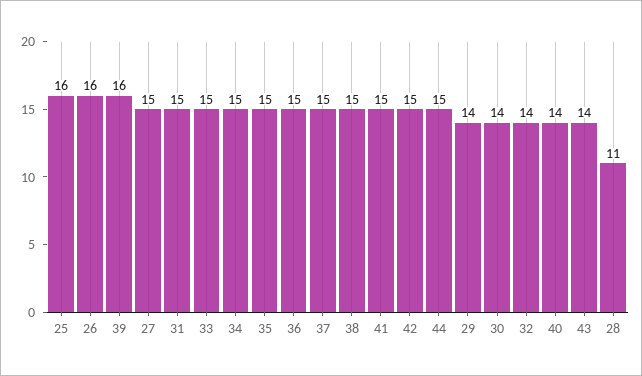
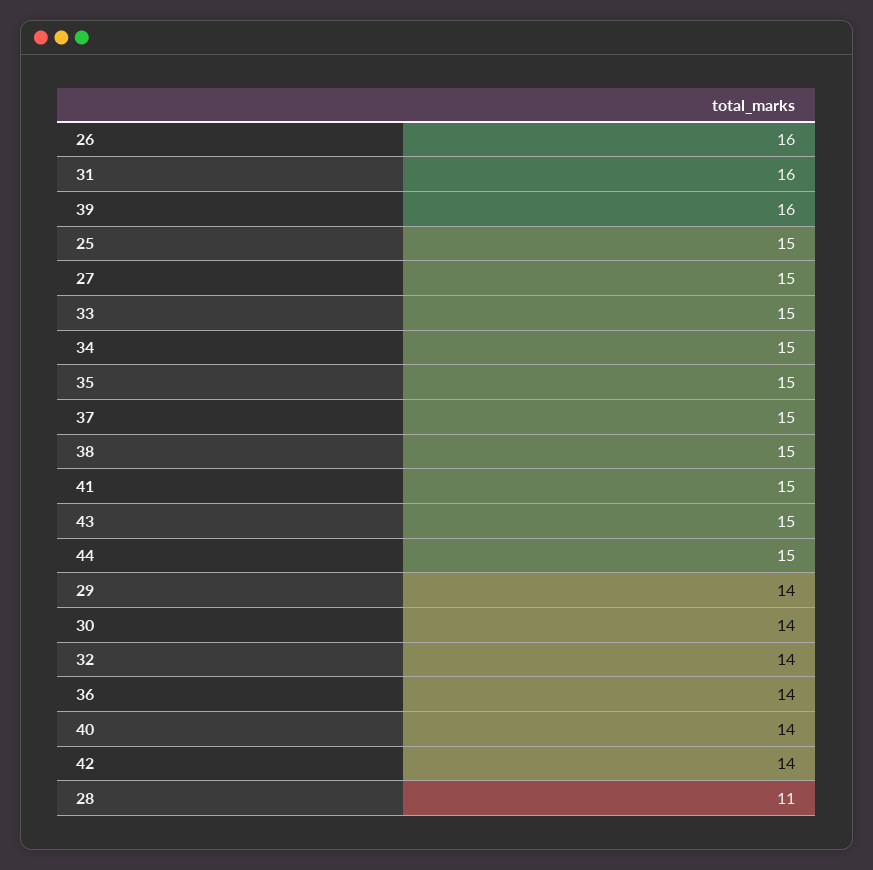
25: 16 -> 15
31: 15 -> 16
36: 15 -> 14
42: 15 -> 14
43: 14 -> 15

